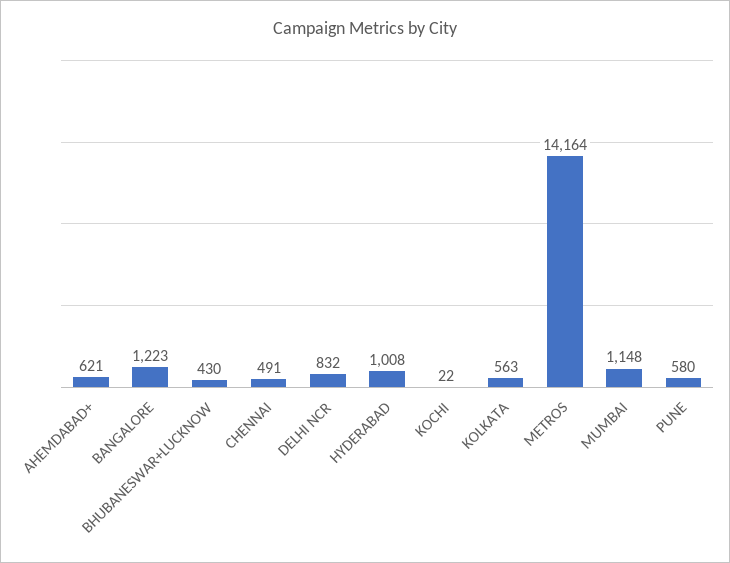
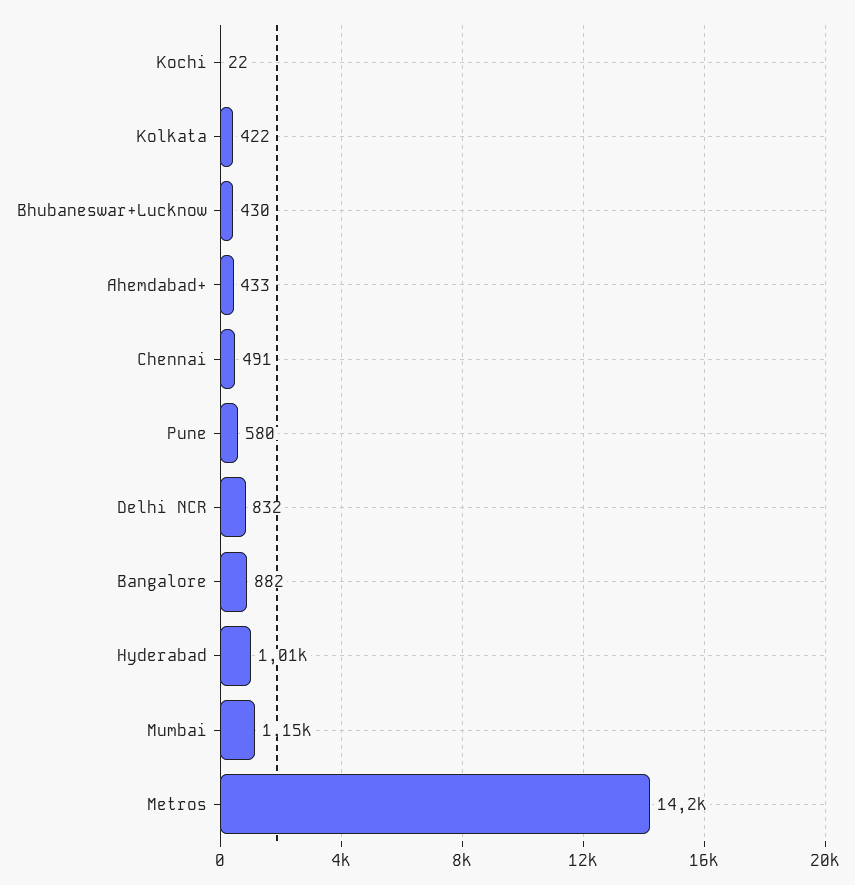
AHEMDABAD+: 621 -> 433
BANGALORE: 1223 -> 882
KOLKATA: 563 -> 422

